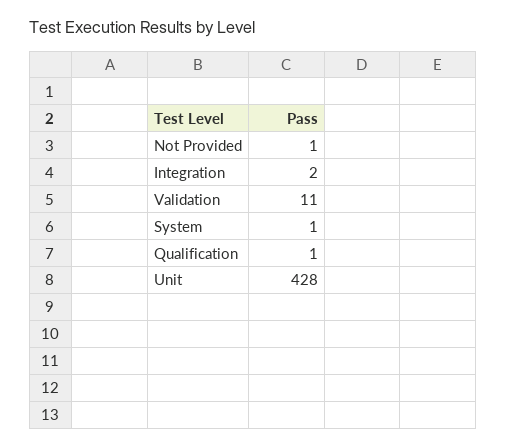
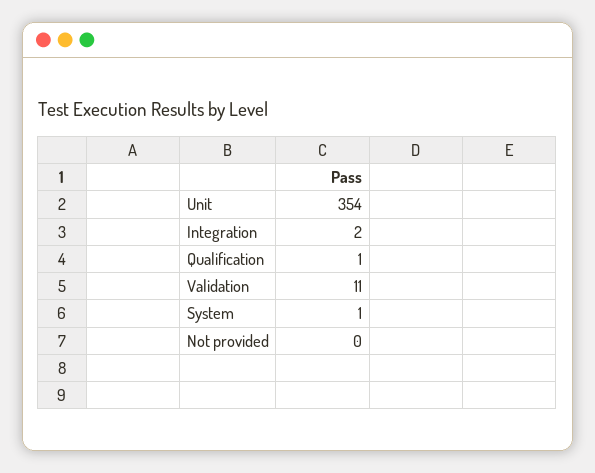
Not Provided: 1 -> 0
Unit: 428 -> 354

